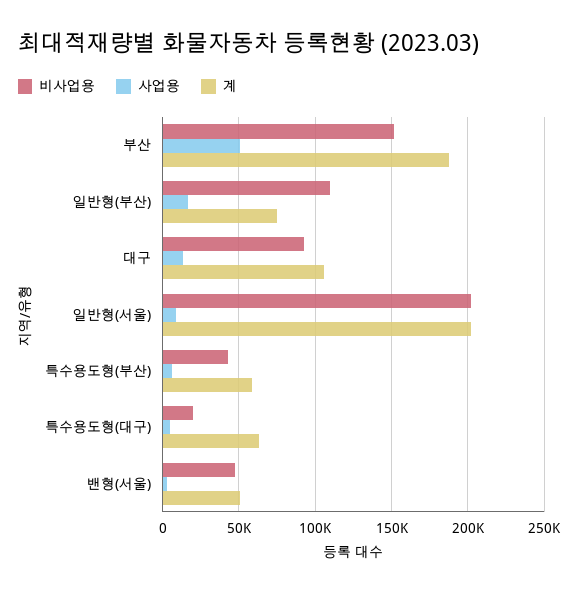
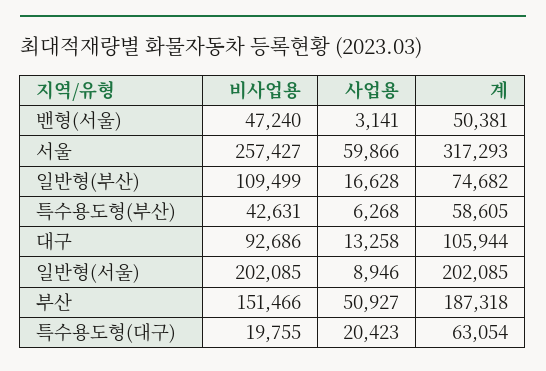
사업용, 특수용도형(대구): 5000 -> 20423
비사업용, 서울: none -> 257427
사업용, 서울: none -> 59866
계, 서울: none -> 317293

